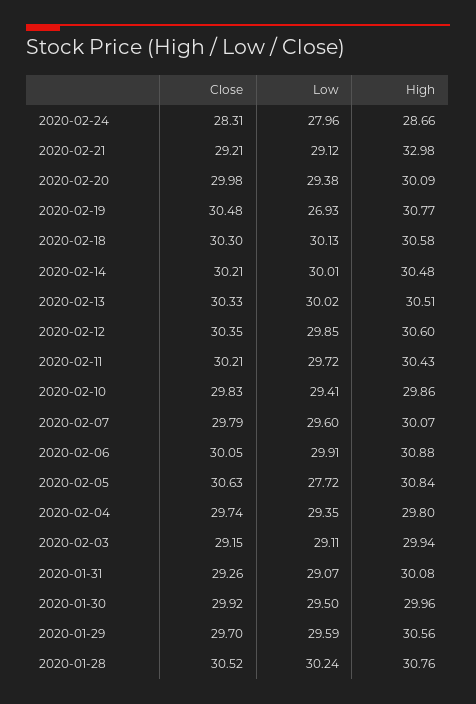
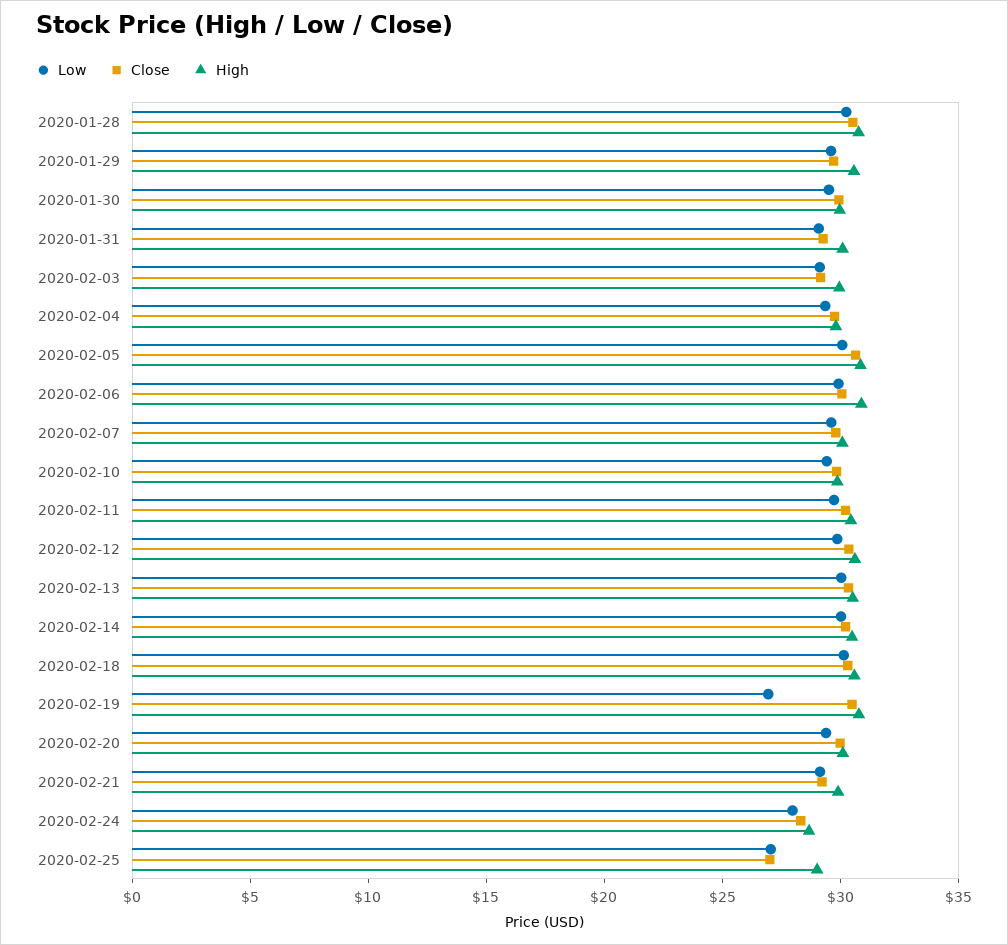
High, 2020-02-21: 32.98 -> 30
Low, 2020-02-05: 27.72 -> 30
Low, 2020-02-25: none -> 27
Close, 2020-02-25: none -> 27
High, 2020-02-25: none -> 29

